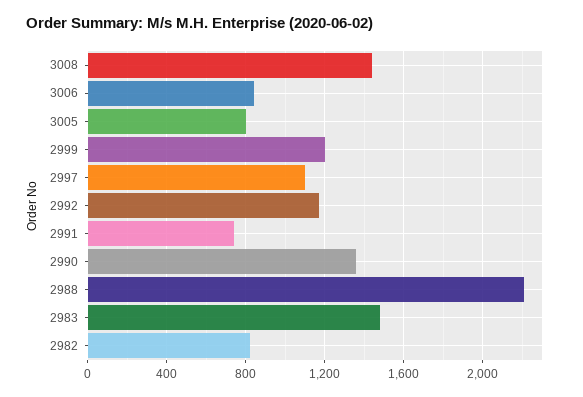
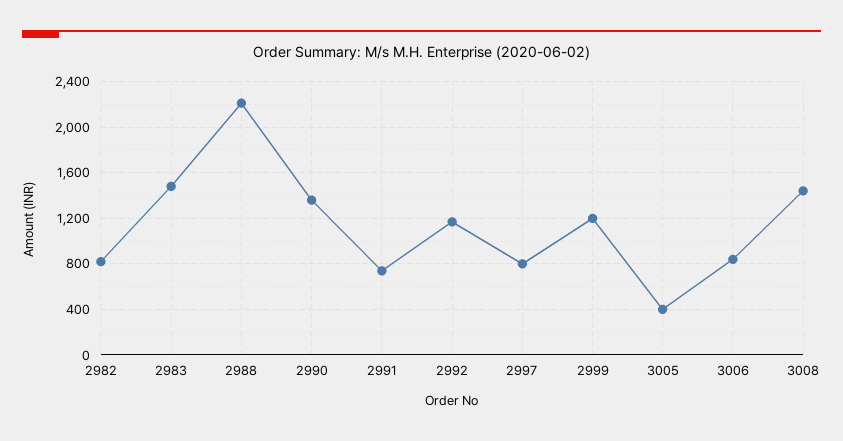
3005: 800 -> 400
2997: 1100 -> 800

